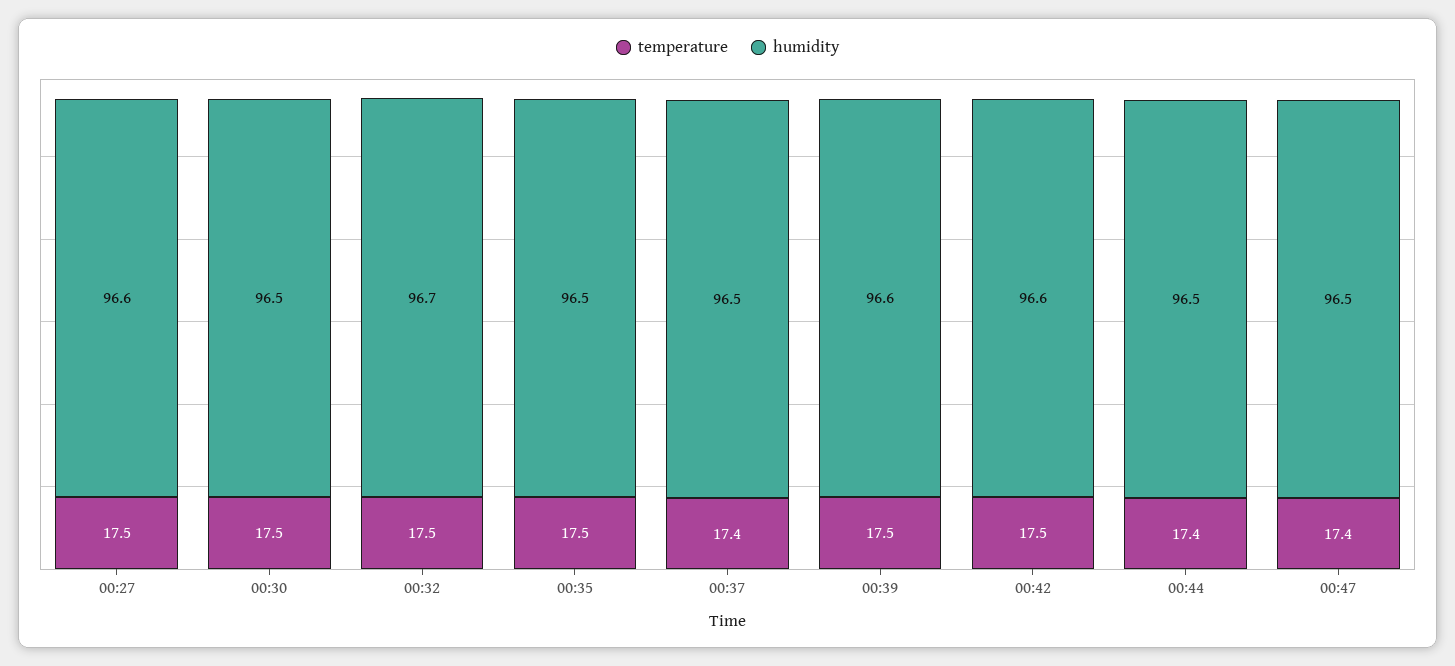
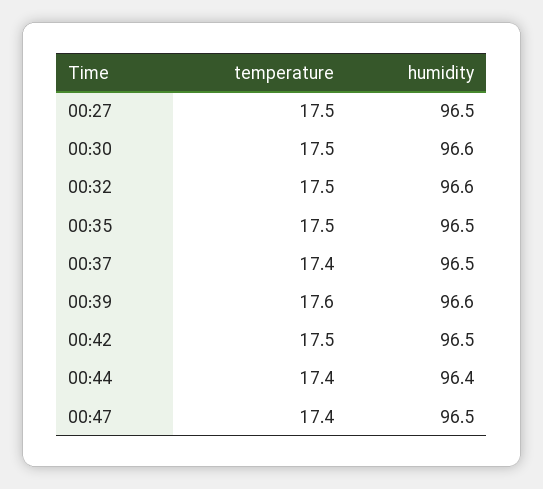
humidity, 00:27: 96.6 -> 96.5
humidity, 00:30: 96.5 -> 96.6
humidity, 00:32: 96.7 -> 96.6
temperature, 00:39: 17.5 -> 17.6
humidity, 00:42: 96.6 -> 96.5
humidity, 00:44: 96.5 -> 96.4

